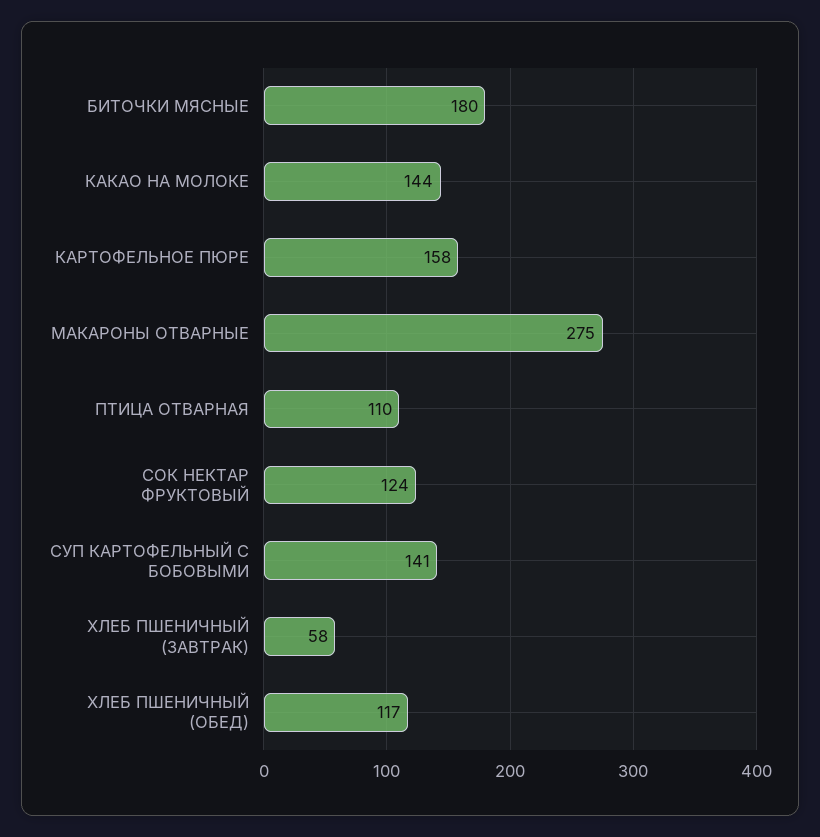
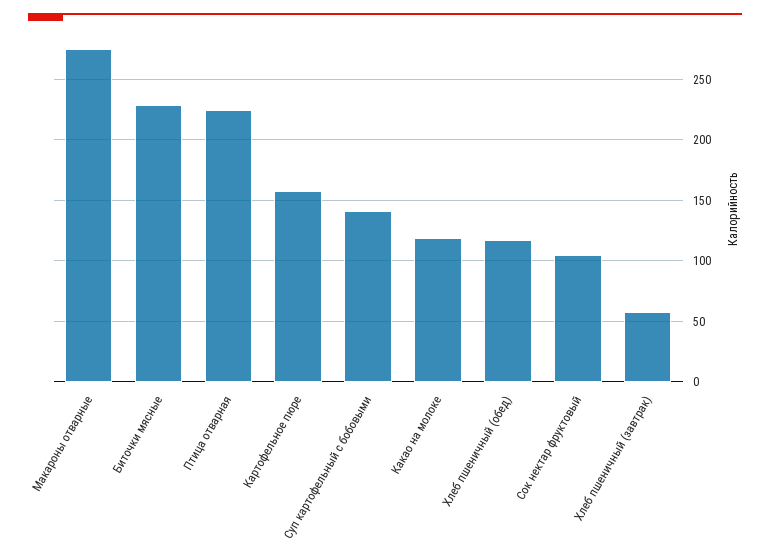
БИТОЧКИ МЯСНЫЕ: 180 -> 230
КАКАО НА МОЛОКЕ: 144 -> 120
ПТИЦА ОТВАРНАЯ: 110 -> 225
СОК НЕКТАР ФРУКТОВЫЙ: 124 -> 105

